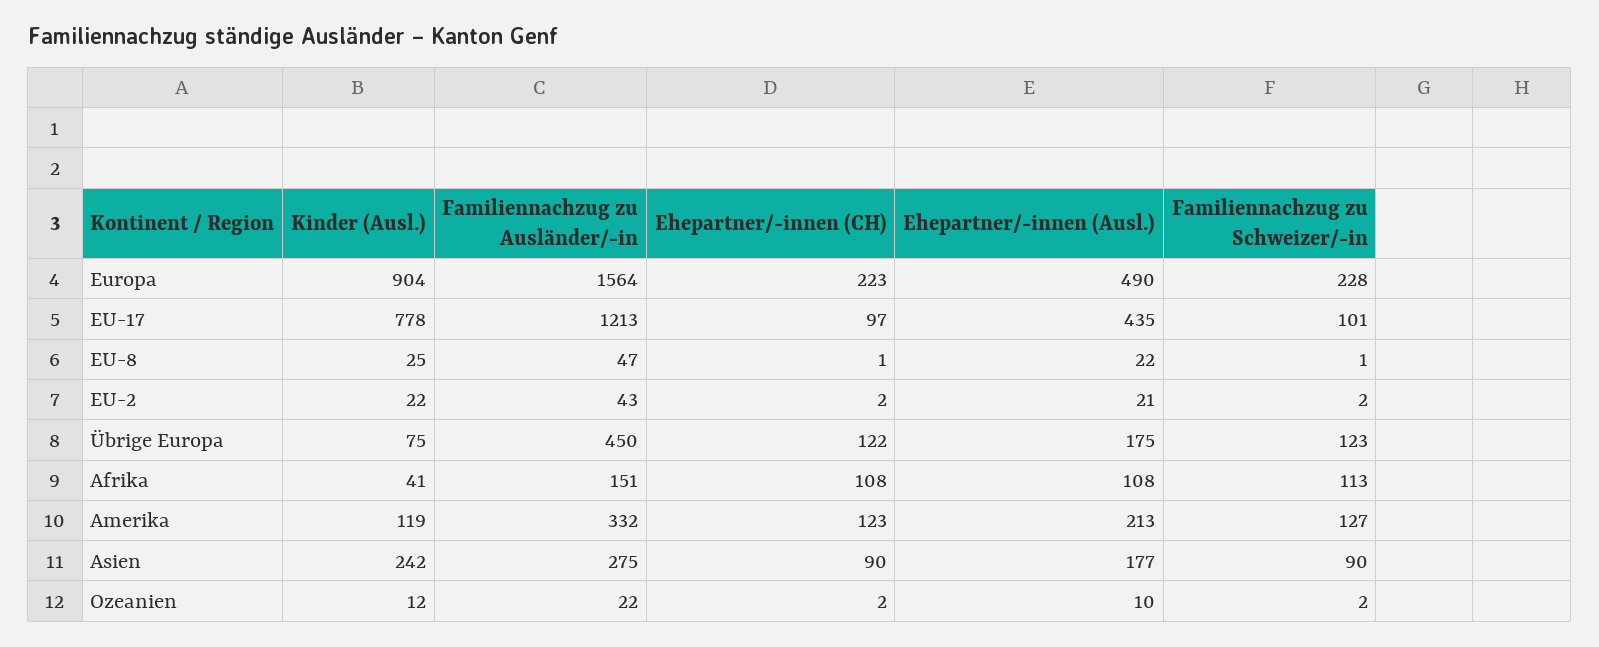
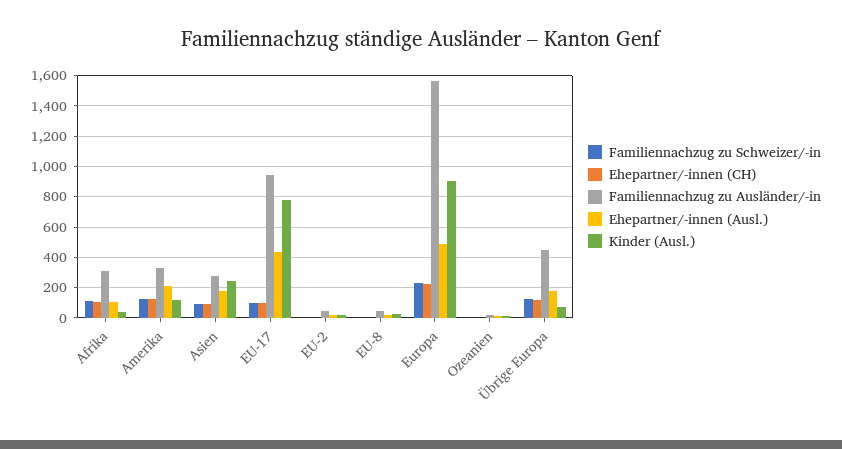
Familiennachzug zu Ausländer/-in, EU-17: 1213 -> 950
Familiennachzug zu Ausländer/-in, Afrika: 151 -> 300

